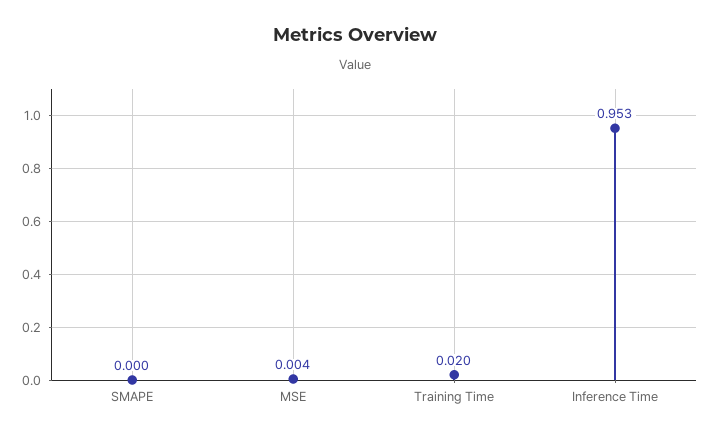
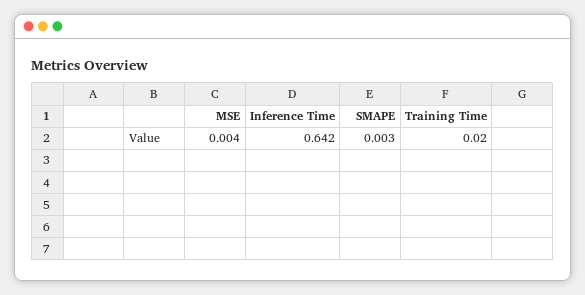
SMAPE: 0 -> 0.003
Inference Time: 0.953 -> 0.642

